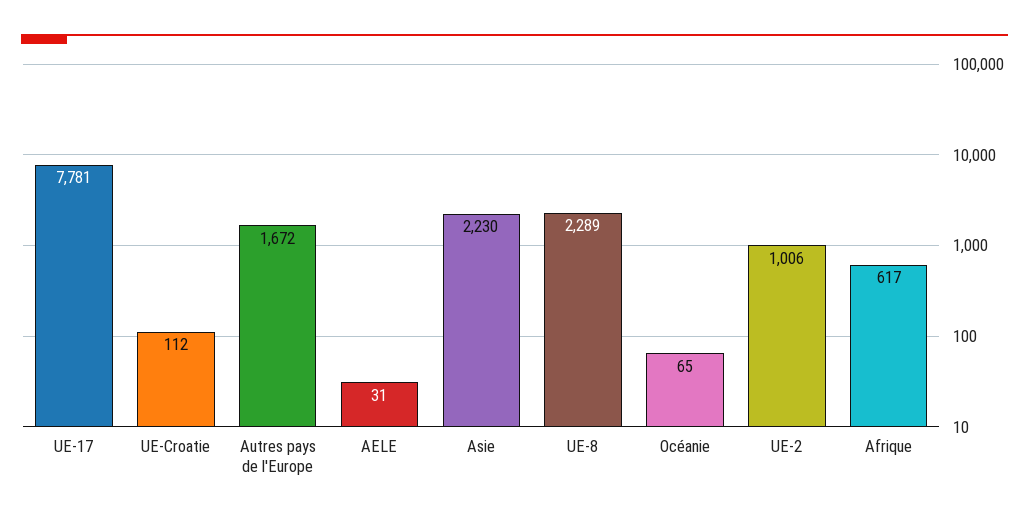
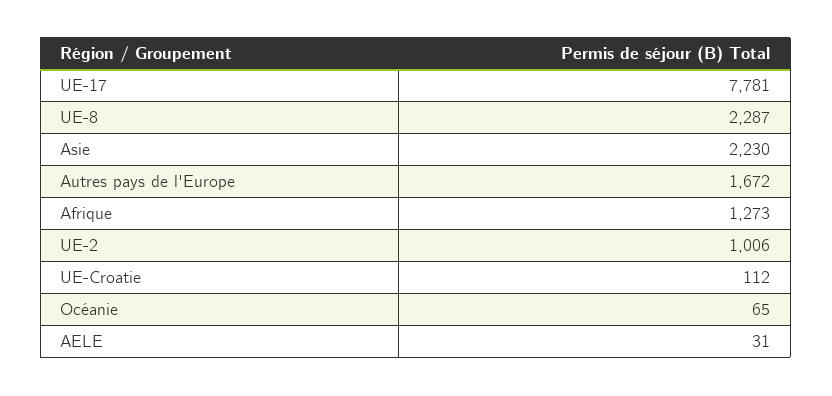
UE-8: 2289 -> 2287
Afrique: 617 -> 1273

